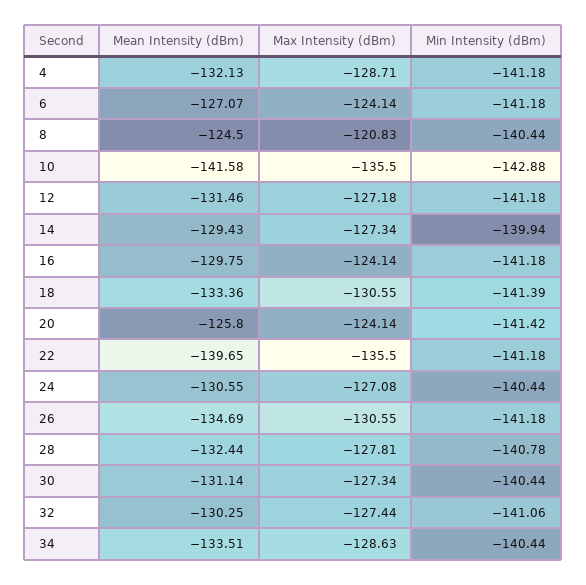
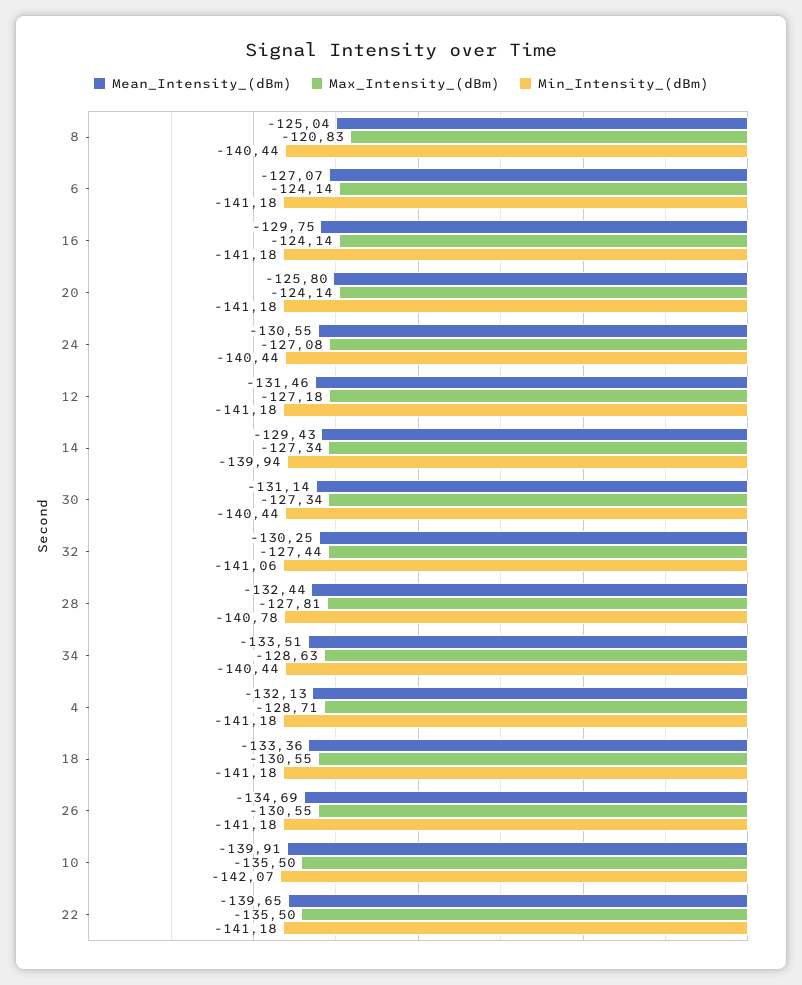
Mean Intensity (dBm), 8: -124.5 -> -125.04
Mean Intensity (dBm), 10: -141.58 -> -139.91
Min Intensity (dBm), 10: -142.88 -> -142.07
Min Intensity (dBm), 18: -141.39 -> -141.18
Min Intensity (dBm), 20: -141.42 -> -141.18

